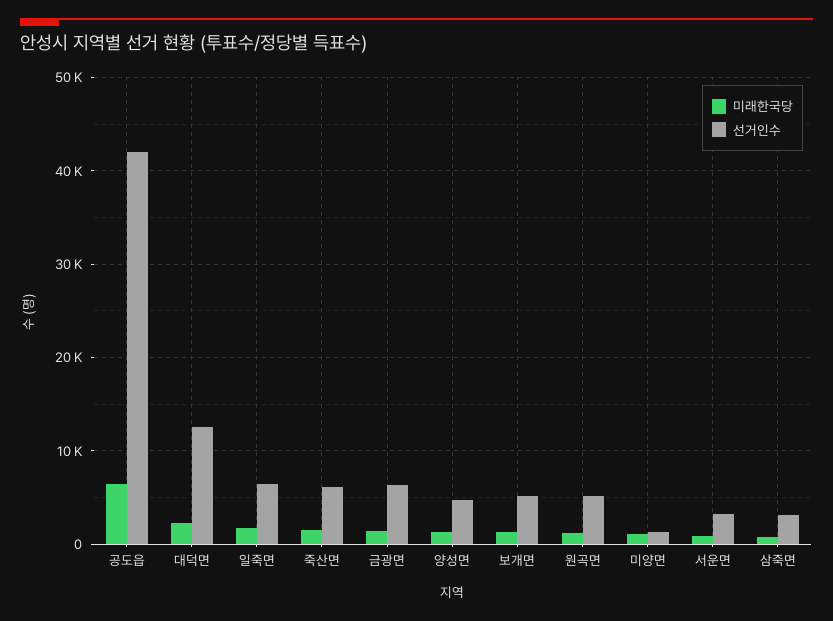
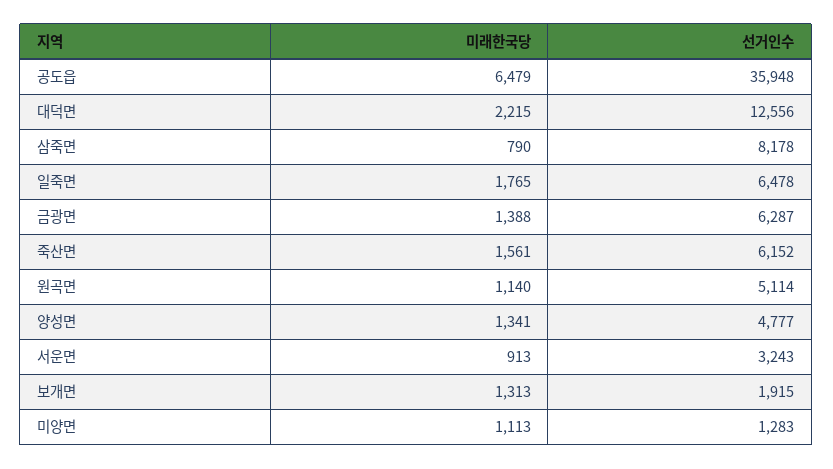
선거인수, 공도읍: 42000 -> 35948
선거인수, 보개면: 5000 -> 1915
선거인수, 삼죽면: 3000 -> 8178

